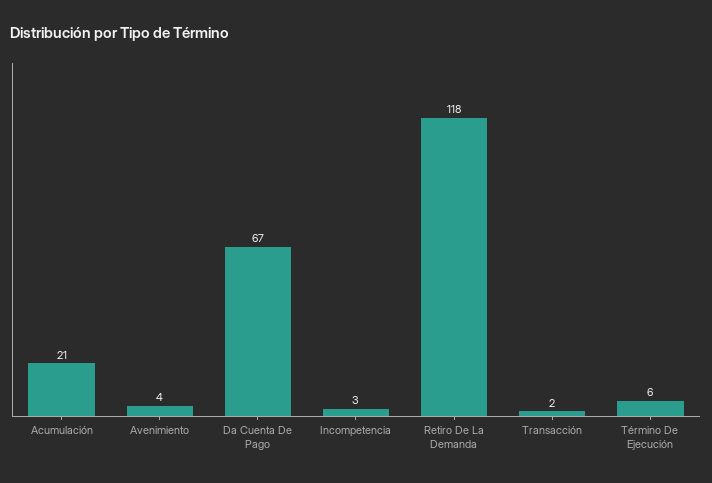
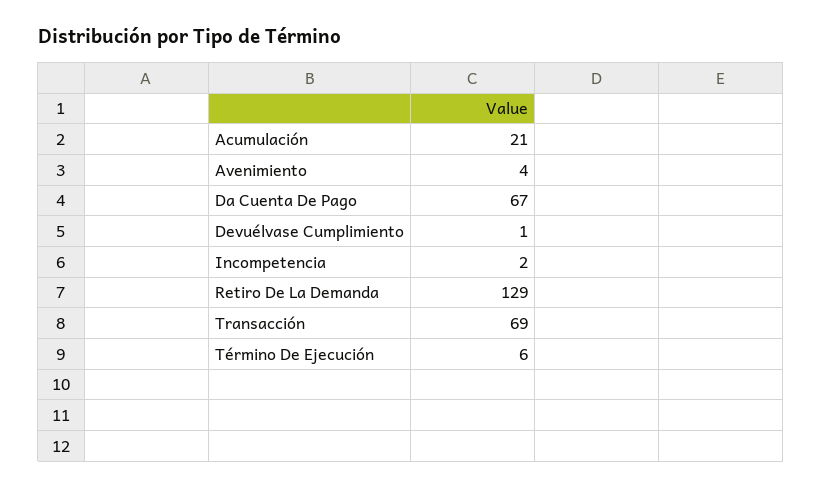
Incompetencia: 3 -> 2
Retiro De La Demanda: 118 -> 129
Transacción: 2 -> 69
Devuélvase Cumplimiento: none -> 1

